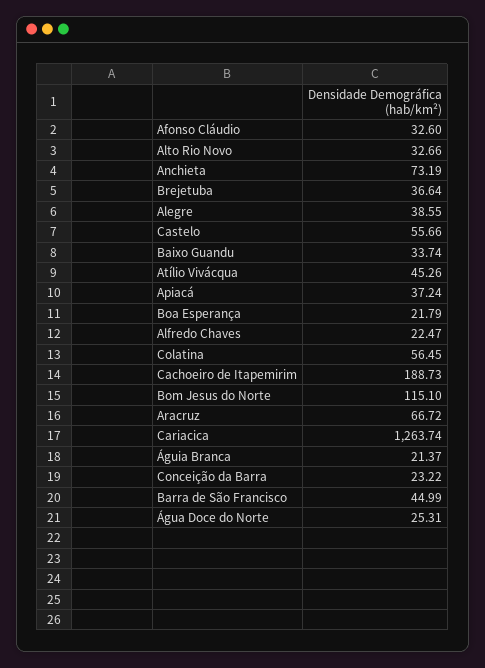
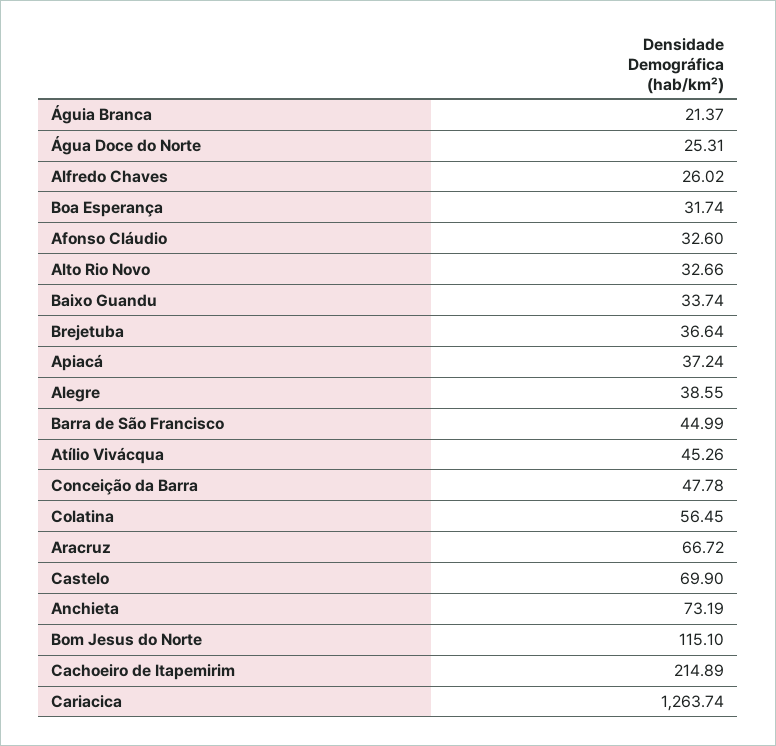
Castelo: 55.66 -> 69.9
Boa Esperança: 21.79 -> 31.74
Alfredo Chaves: 22.47 -> 26.02
Cachoeiro de Itapemirim: 188.73 -> 214.89
Conceição da Barra: 23.22 -> 47.78

